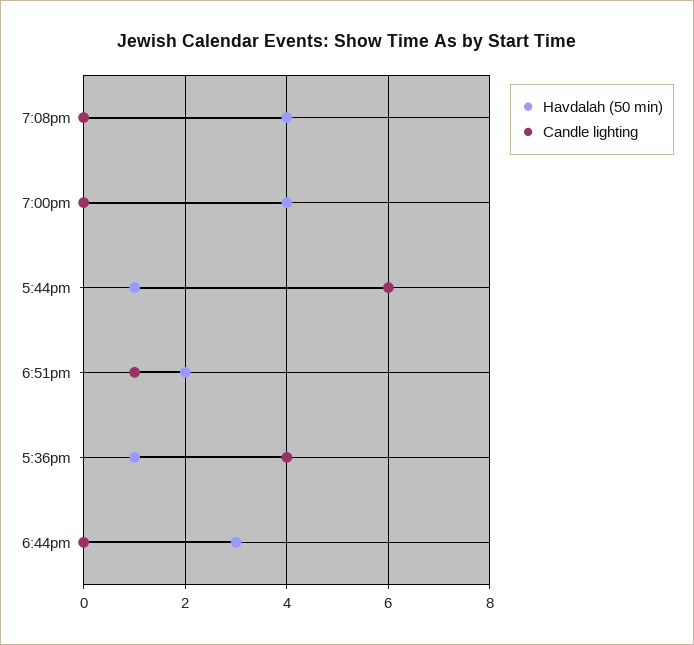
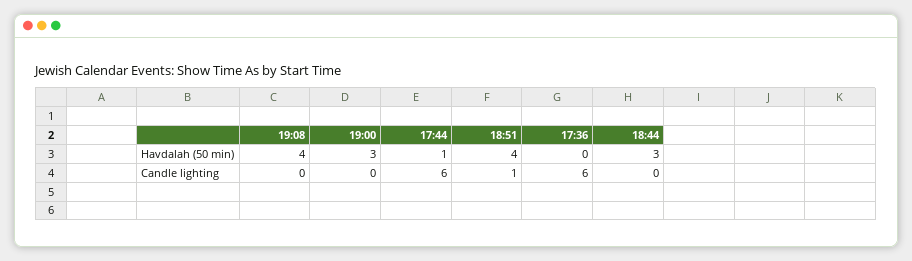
Havdalah (50 min), 7:00pm: 4 -> 3
Havdalah (50 min), 6:51pm: 2 -> 4
Havdalah (50 min), 5:36pm: 1 -> 0
Candle lighting, 5:36pm: 4 -> 6

